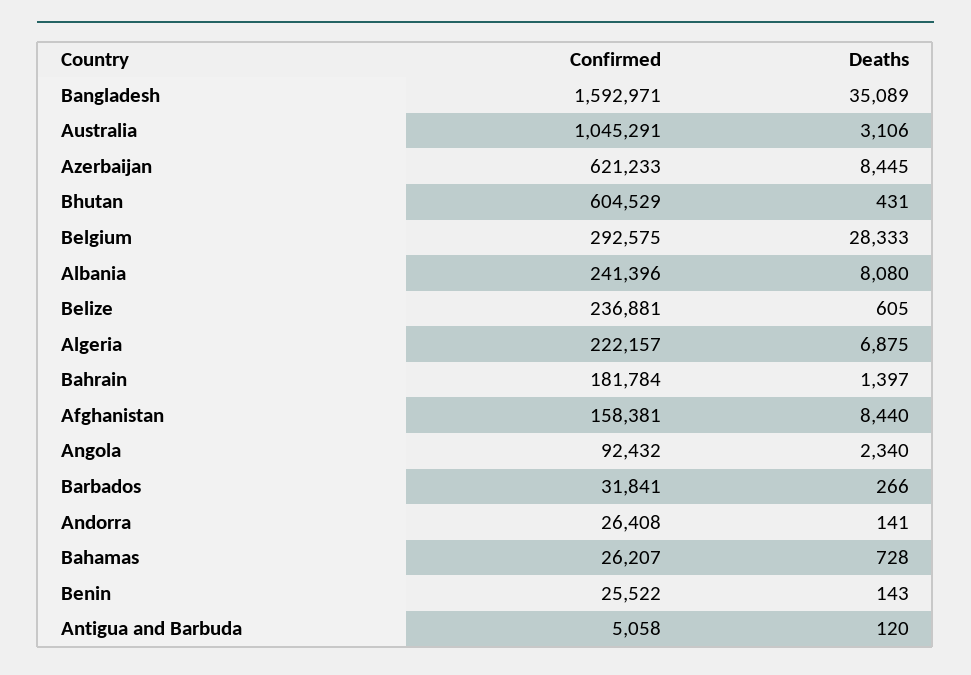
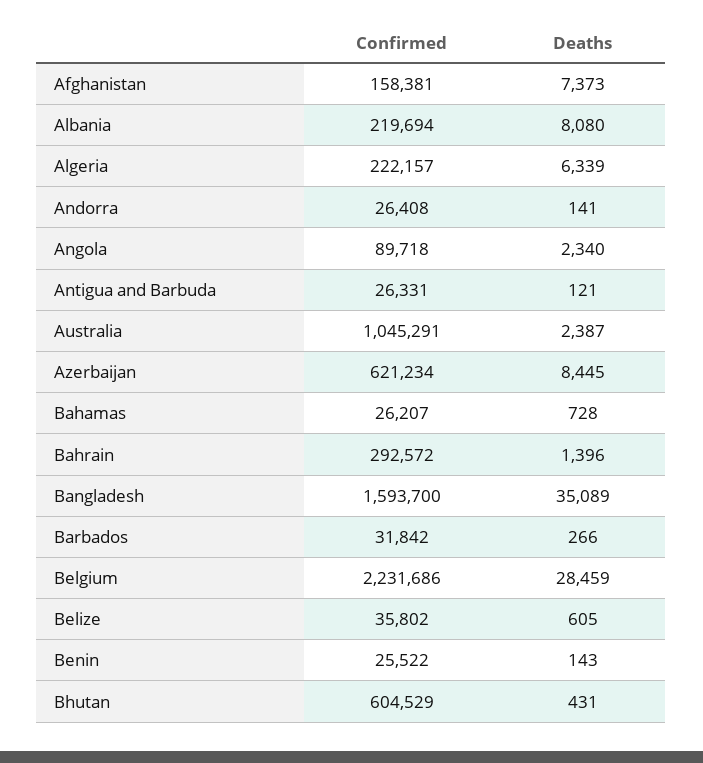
Confirmed, Bangladesh: 1592971 -> 1593700
Deaths, Australia: 3106 -> 2387
Confirmed, Azerbaijan: 621233 -> 621234
Confirmed, Belgium: 292575 -> 2231686
Deaths, Belgium: 28333 -> 28459
Confirmed, Albania: 241396 -> 219694
Confirmed, Belize: 236881 -> 35802
Deaths, Algeria: 6875 -> 6339
Confirmed, Bahrain: 181784 -> 292572
Deaths, Bahrain: 1397 -> 1396
Deaths, Afghanistan: 8440 -> 7373
Confirmed, Angola: 92432 -> 89718
Confirmed, Barbados: 31841 -> 31842
Confirmed, Antigua and Barbuda: 5058 -> 26331
Deaths, Antigua and Barbuda: 120 -> 121

